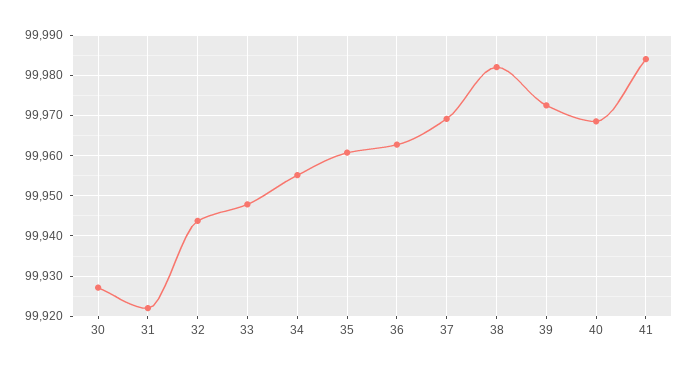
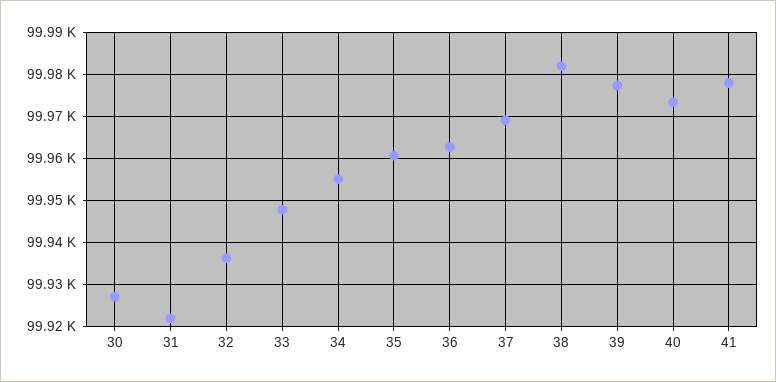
32: 99944 -> 99936
39: 99972 -> 99978
40: 99968 -> 99974
41: 99984 -> 99978

